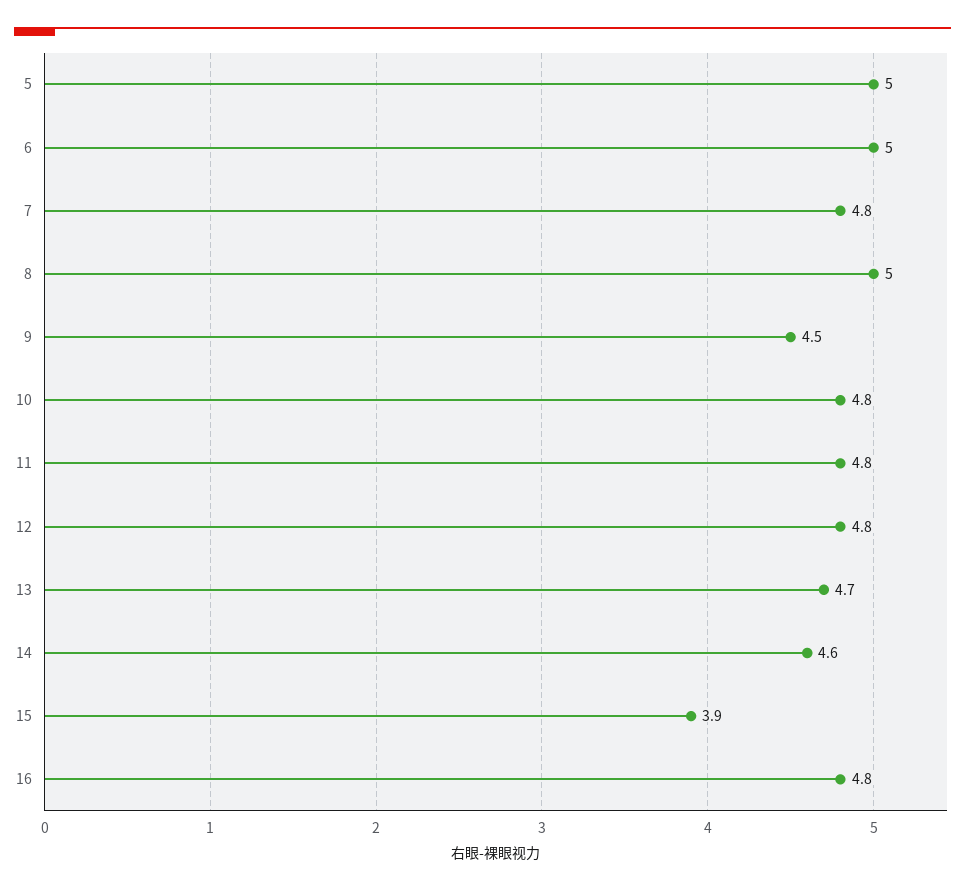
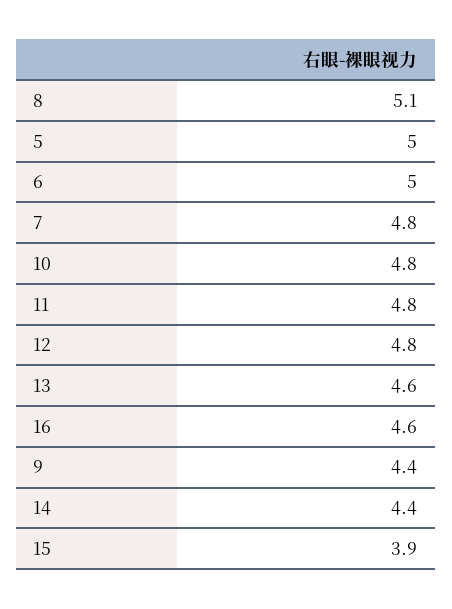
8: 5 -> 5.1
9: 4.5 -> 4.4
13: 4.7 -> 4.6
14: 4.6 -> 4.4
16: 4.8 -> 4.6

